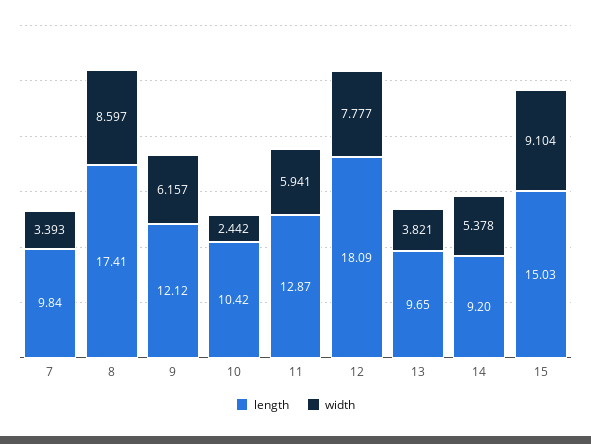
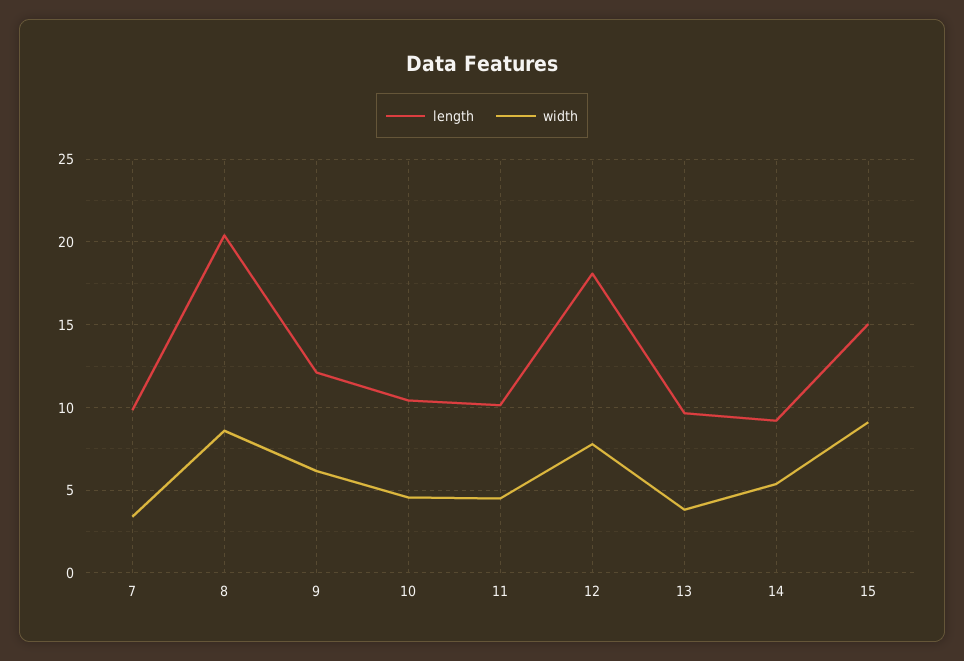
length, 8: 17.41 -> 20.5
width, 10: 2.442 -> 4.5
length, 11: 12.87 -> 10
width, 11: 5.941 -> 4.5

